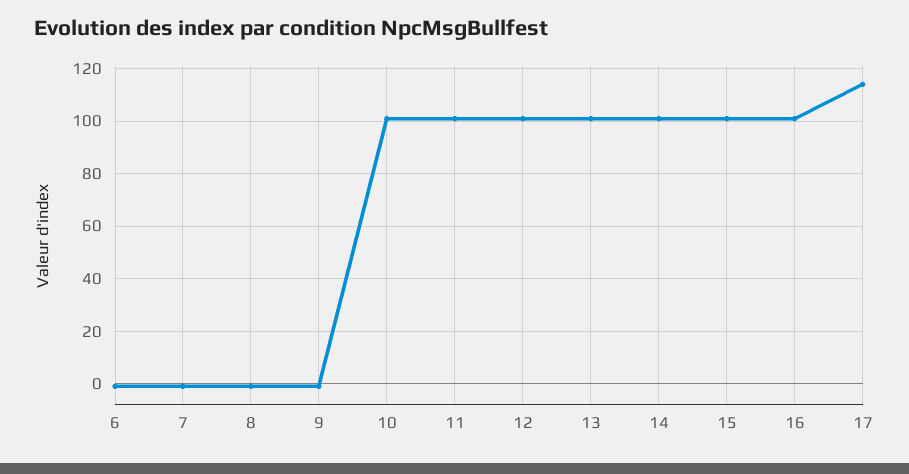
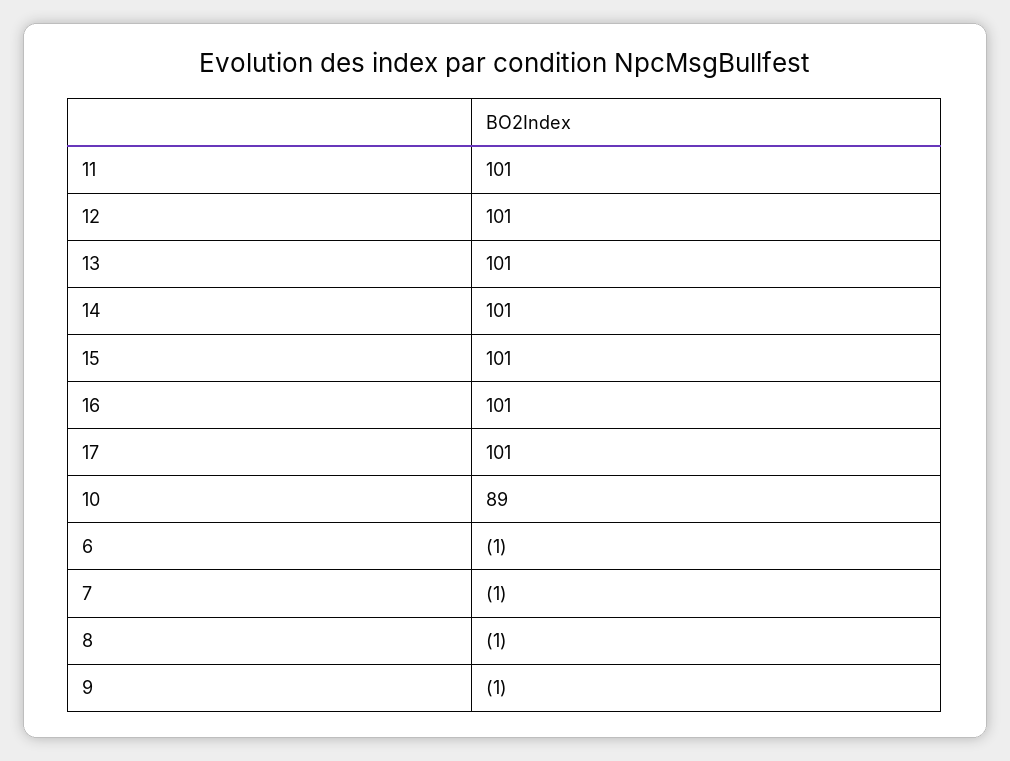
10: 100 -> 89
17: 115 -> 101

